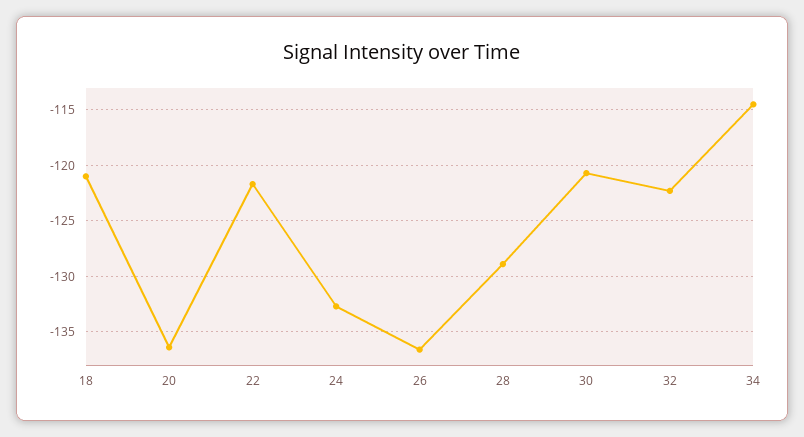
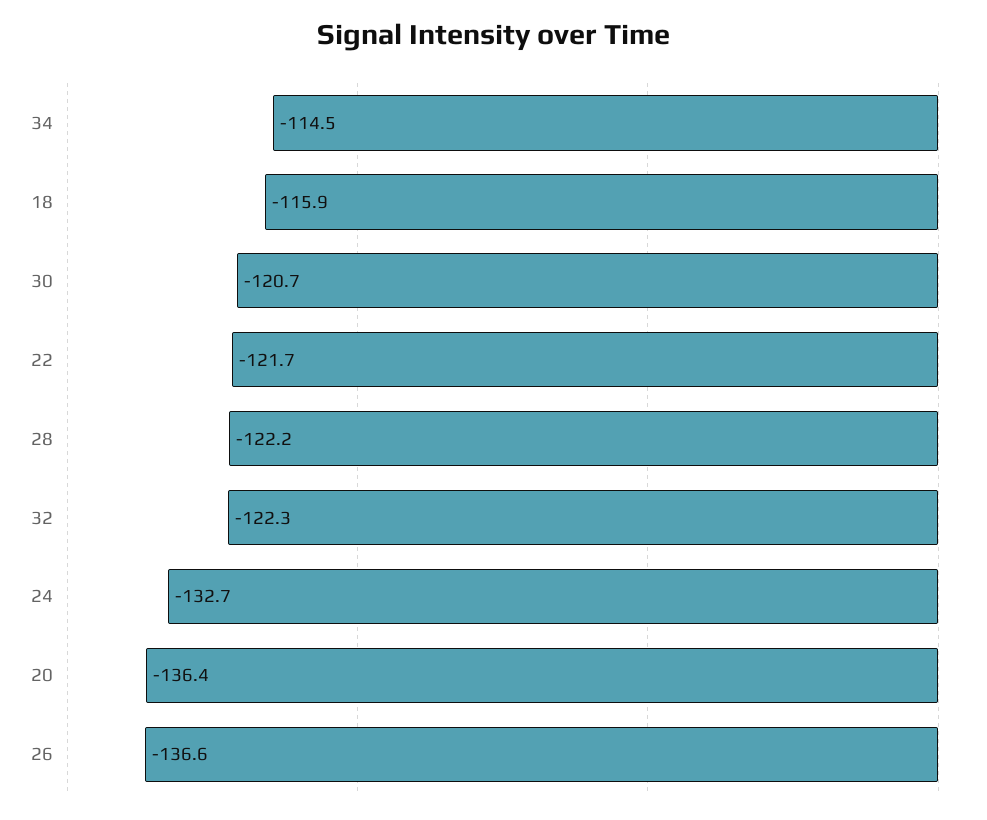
18: -121 -> -115.9
28: -129 -> -122.2

